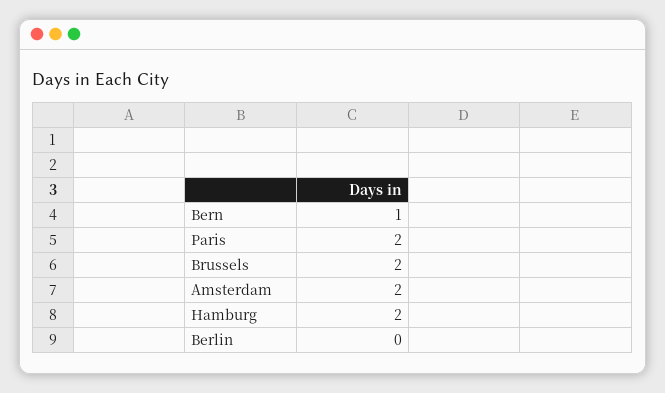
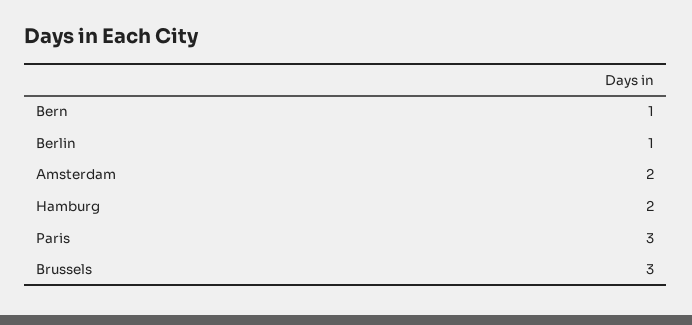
Paris: 2 -> 3
Brussels: 2 -> 3
Berlin: 0 -> 1

